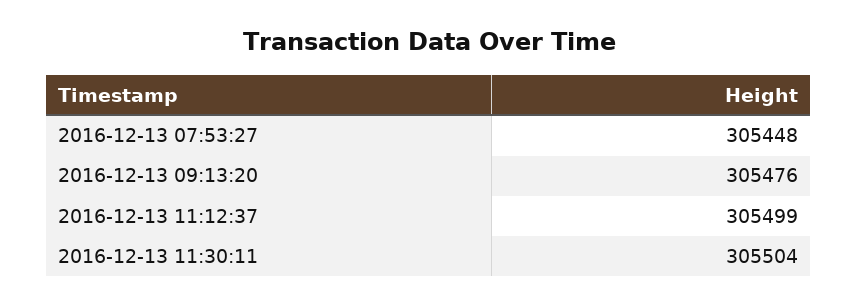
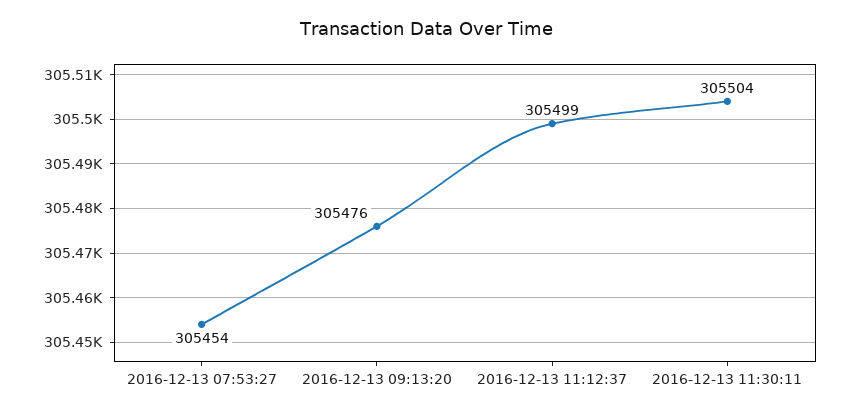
2016-12-13 07:53:27: 305448 -> 305454

